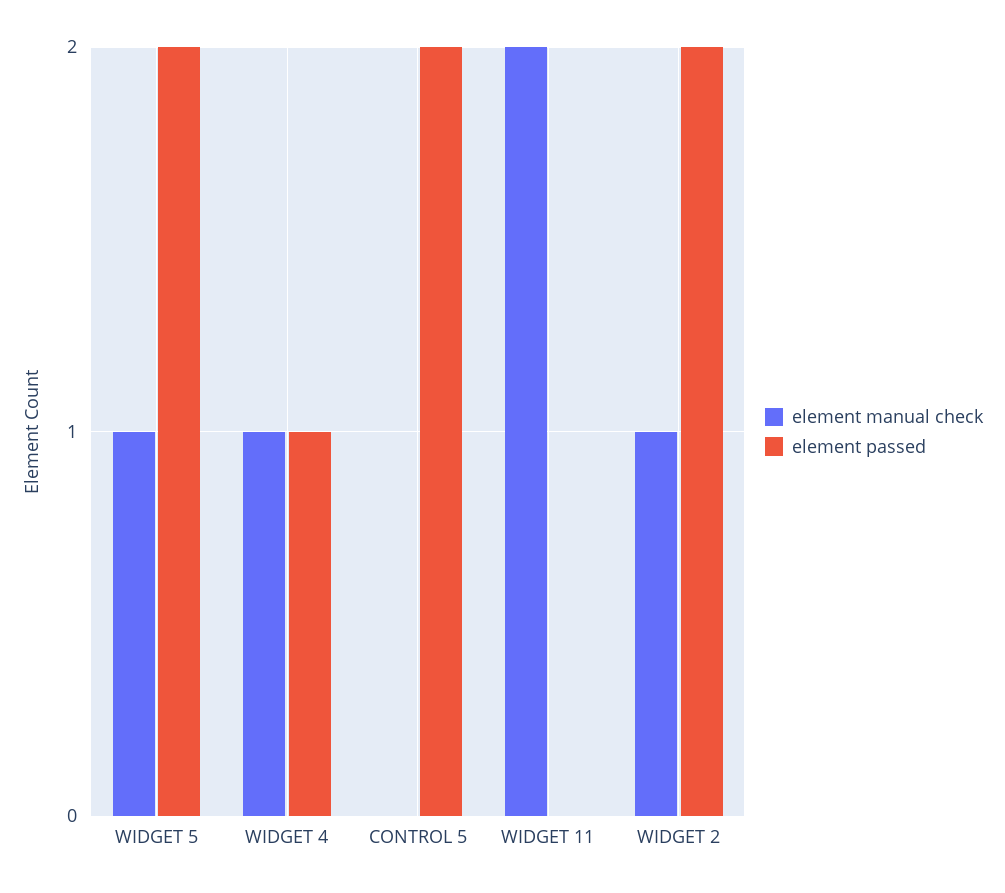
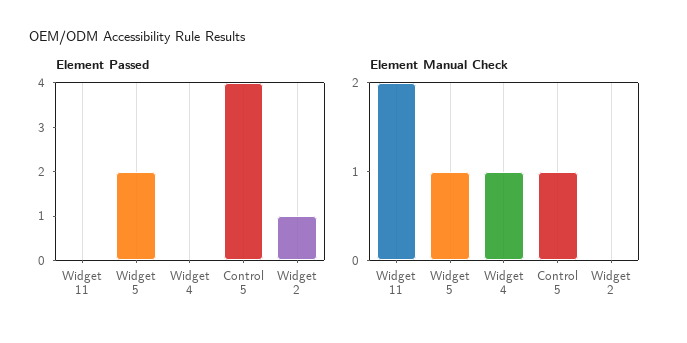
element passed, WIDGET 4: 1 -> 0
element manual check, CONTROL 5: 0 -> 1
element passed, CONTROL 5: 2 -> 4
element manual check, WIDGET 2: 1 -> 0
element passed, WIDGET 2: 2 -> 1

